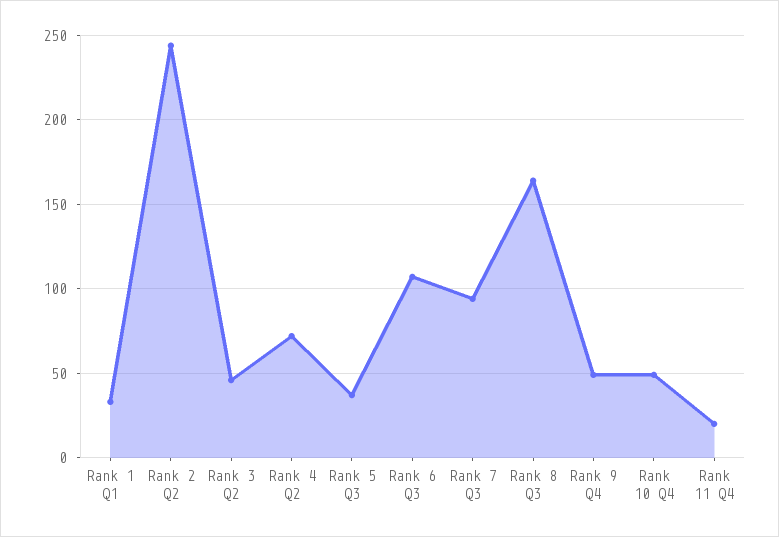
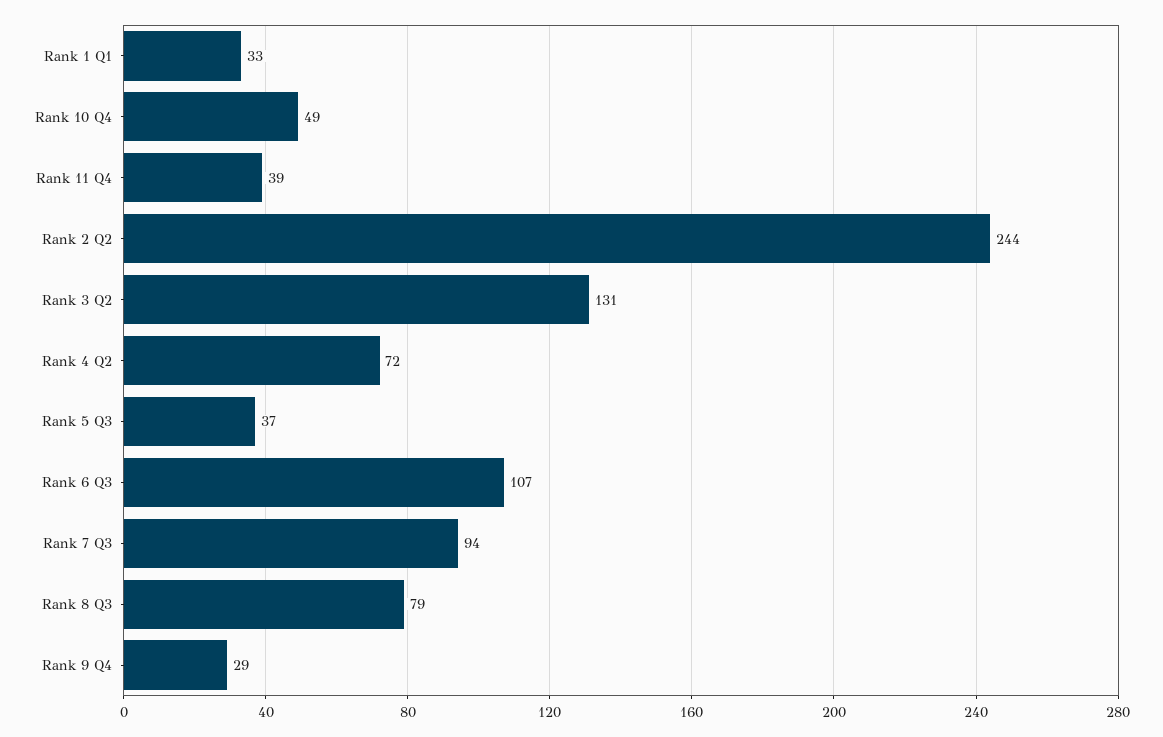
Rank 3 Q2: 45 -> 131
Rank 8 Q3: 165 -> 79
Rank 9 Q4: 50 -> 29
Rank 11 Q4: 20 -> 39

